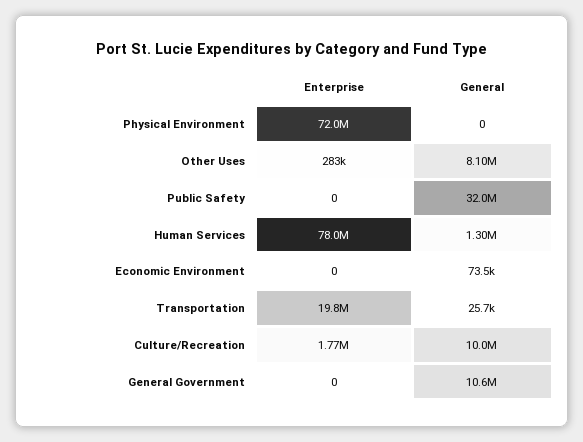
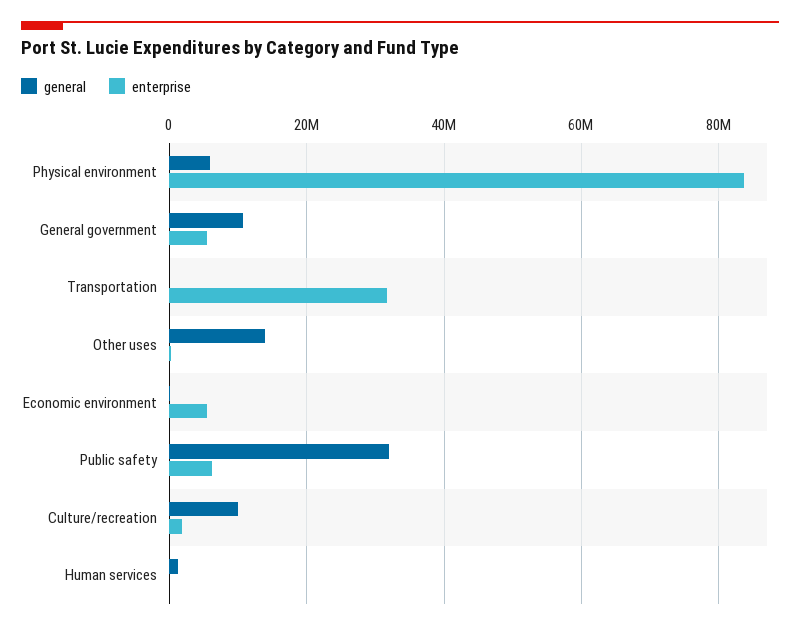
Enterprise, Physical Environment: 72000000 -> 84000000
General, Physical Environment: 0 -> 6000000
General, Other Uses: 8100000 -> 14000000
Enterprise, Public Safety: 0 -> 6000000
Enterprise, Human Services: 78000000 -> 0
Enterprise, Economic Environment: 0 -> 6000000
Enterprise, Transportation: 19800000 -> 32000000
Enterprise, General Government: 0 -> 6000000

